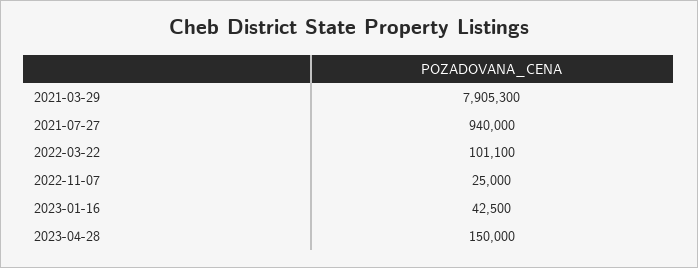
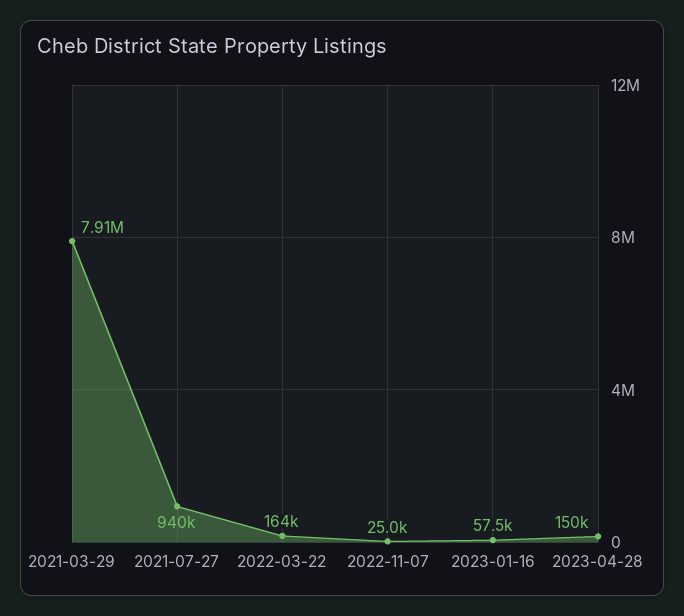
2022-03-22: 101100 -> 164000
2023-01-16: 42500 -> 57500

